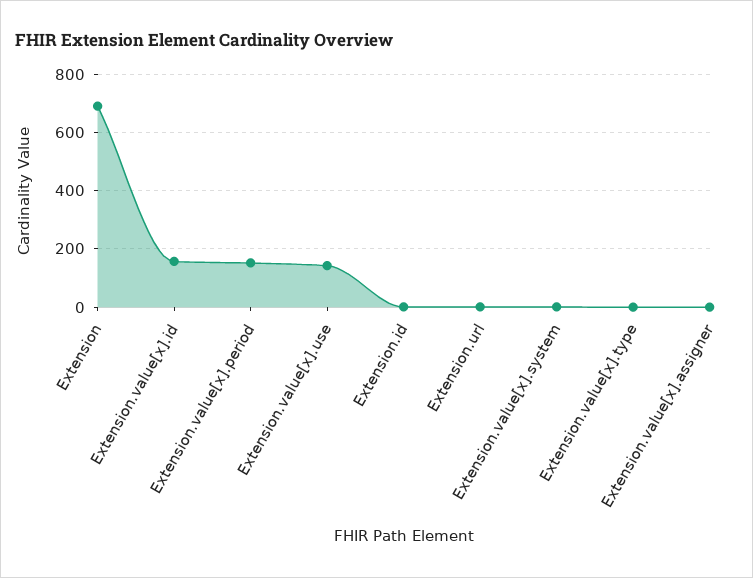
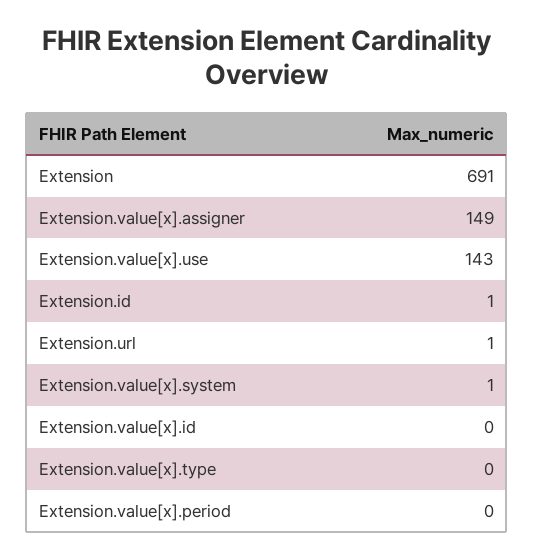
Extension.value[x].id: 150 -> 0
Extension.value[x].period: 150 -> 0
Extension.value[x].assigner: 0 -> 149

